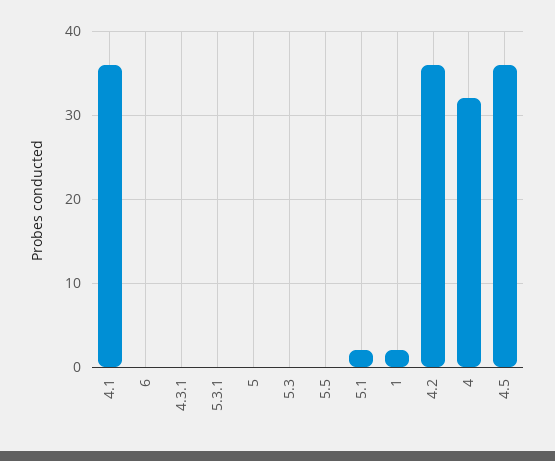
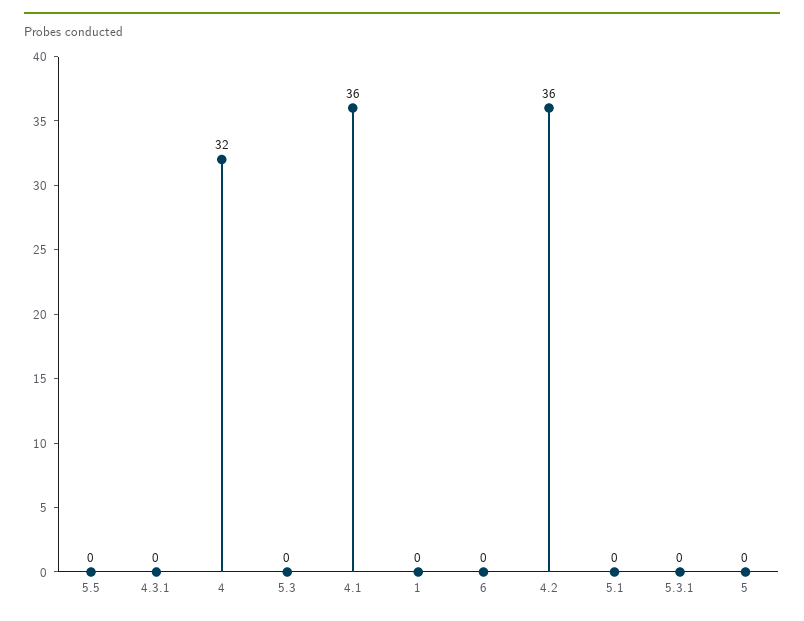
5.1: 2 -> 0
1: 2 -> 0
4.5: 36 -> none

